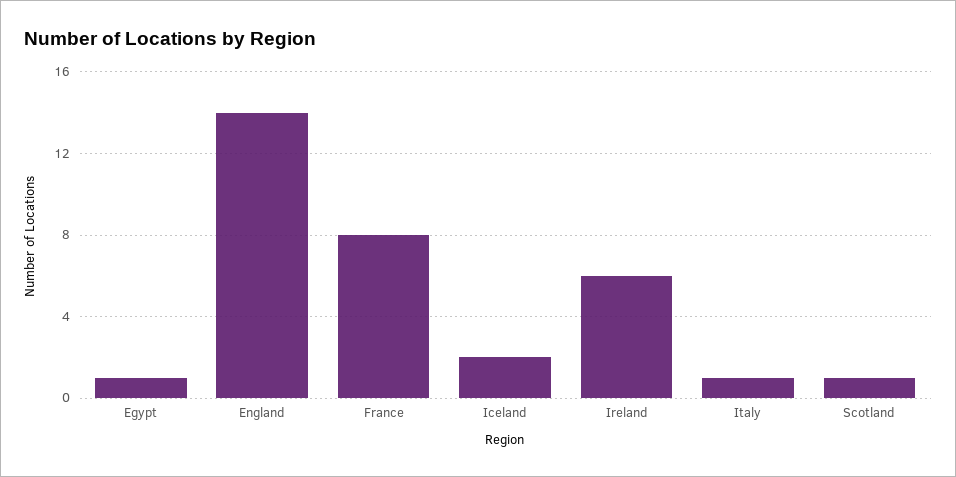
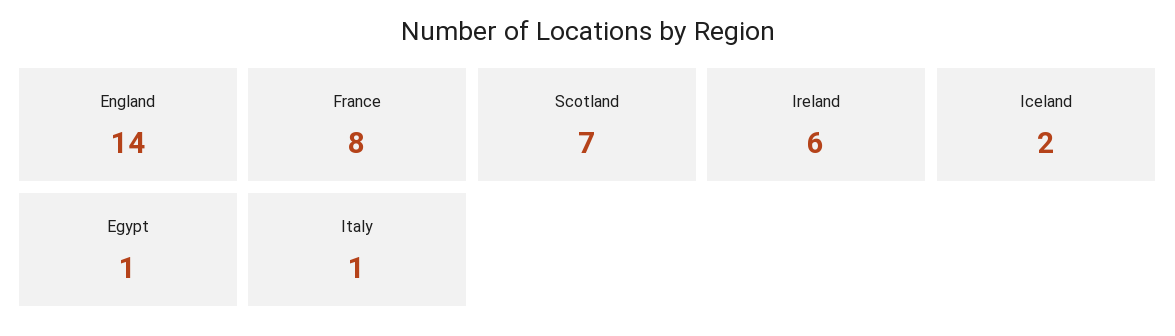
Scotland: 1 -> 7

